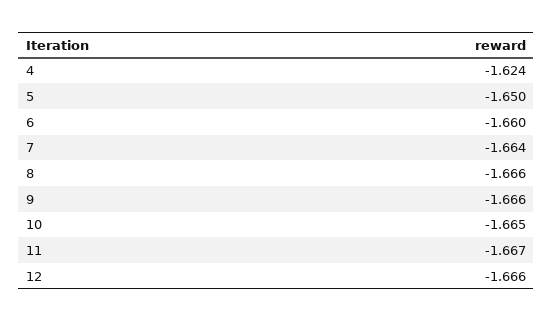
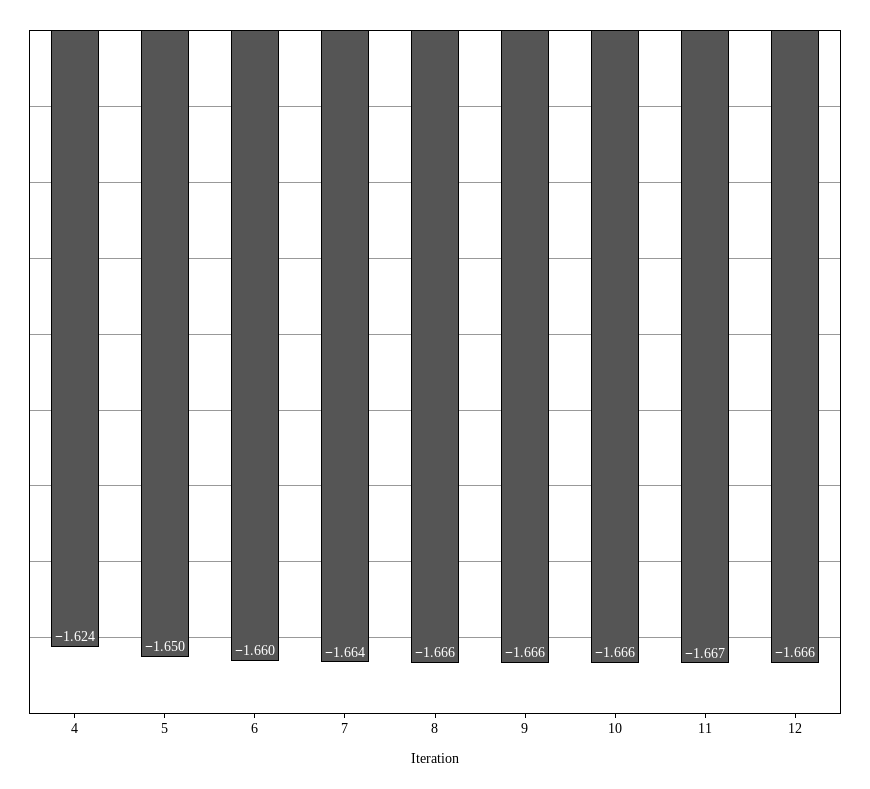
10: -1.665 -> -1.666

